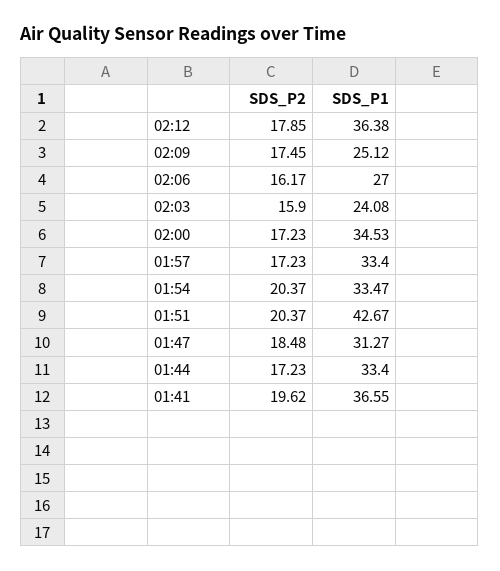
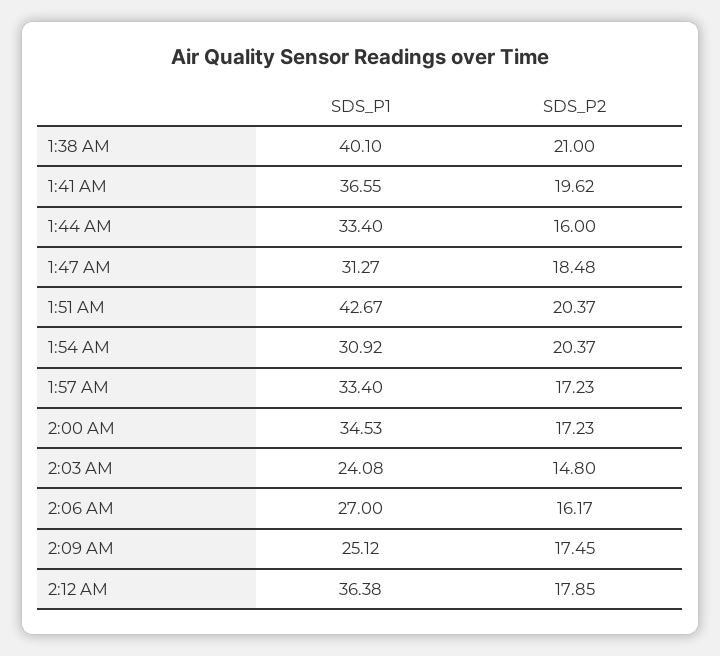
SDS_P2, 02:03: 15.9 -> 14.8
SDS_P1, 01:54: 33.47 -> 30.92
SDS_P2, 01:44: 17.23 -> 16
SDS_P1, 1:38 AM: none -> 40.1
SDS_P2, 1:38 AM: none -> 21

